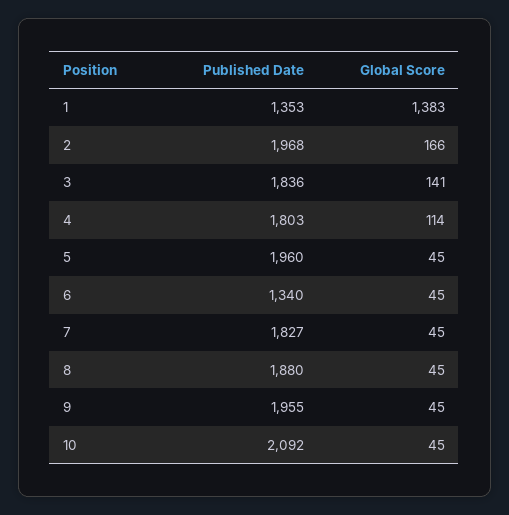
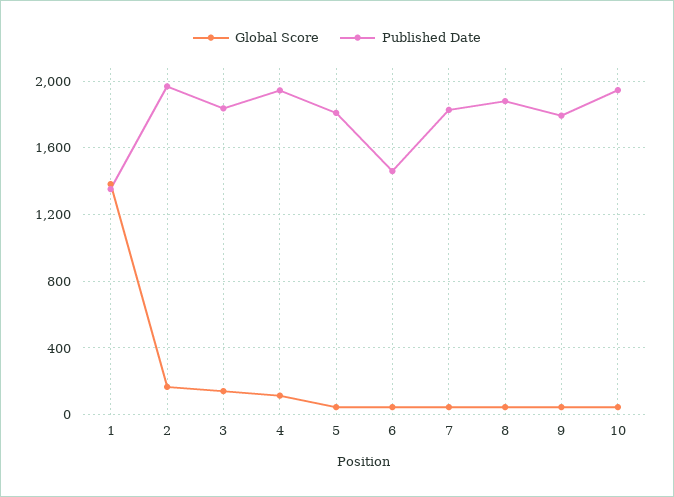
Published Date, 4: 1803 -> 1950
Published Date, 5: 1960 -> 1800
Published Date, 6: 1340 -> 1450
Published Date, 9: 1955 -> 1800
Published Date, 10: 2092 -> 1950

